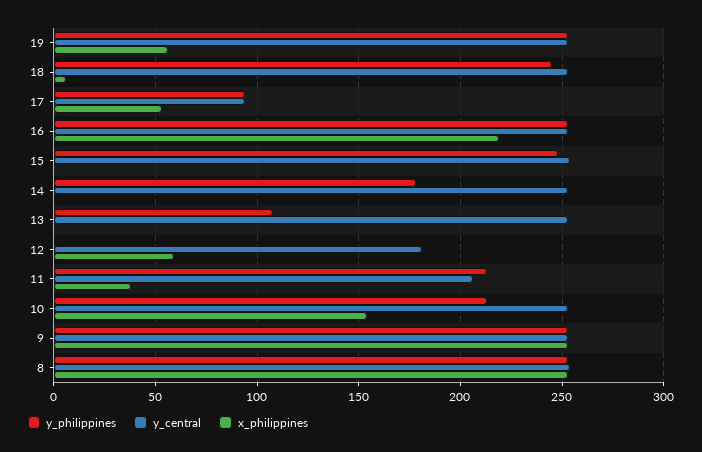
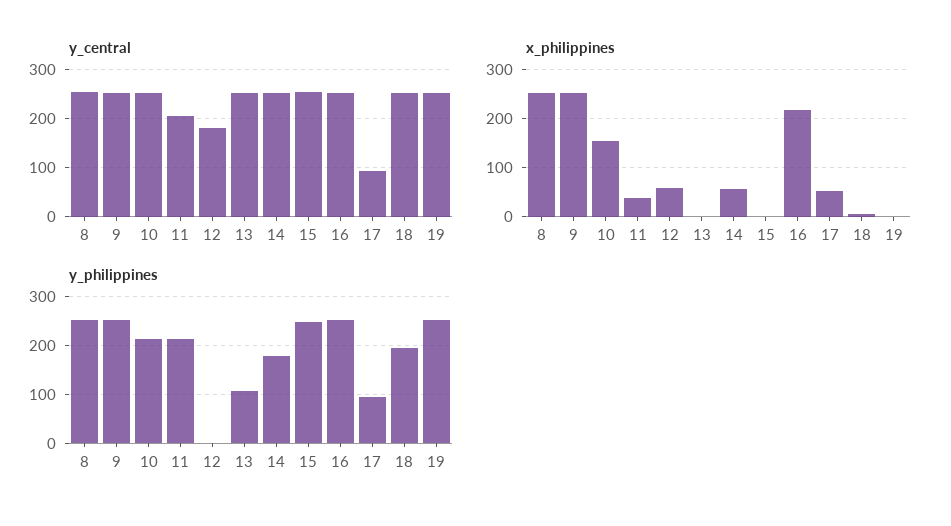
x_philippines, 19: 55 -> 0
y_philippines, 18: 245 -> 200
x_philippines, 14: 0 -> 60

